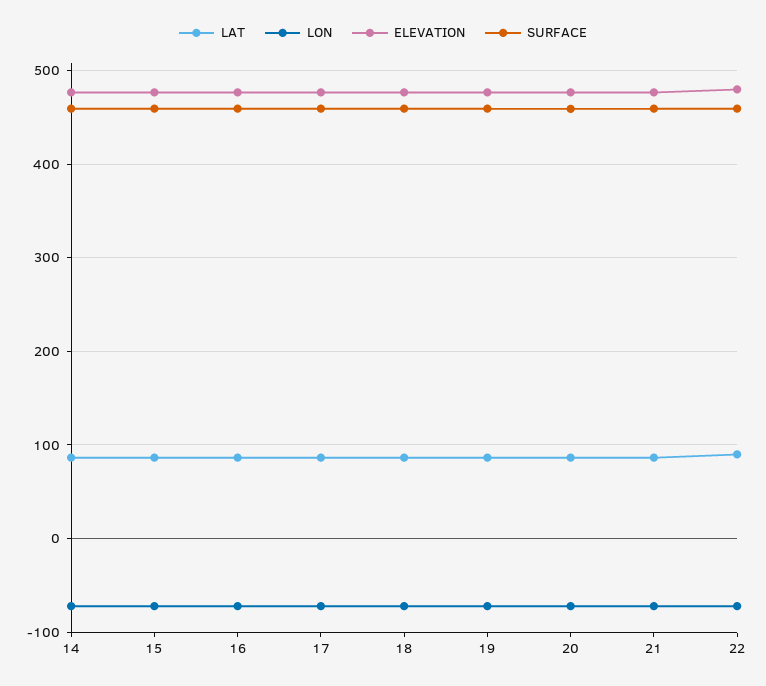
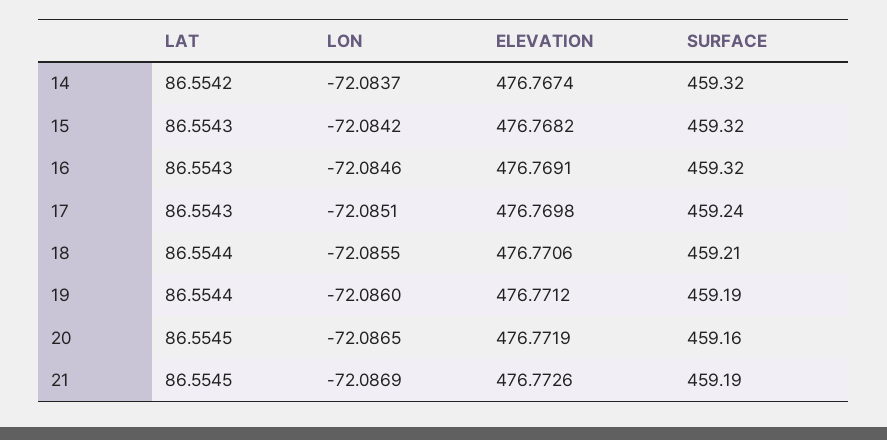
LAT, 22: 90 -> none
LON, 22: -70 -> none
ELEVATION, 22: 480 -> none
SURFACE, 22: 460 -> none

